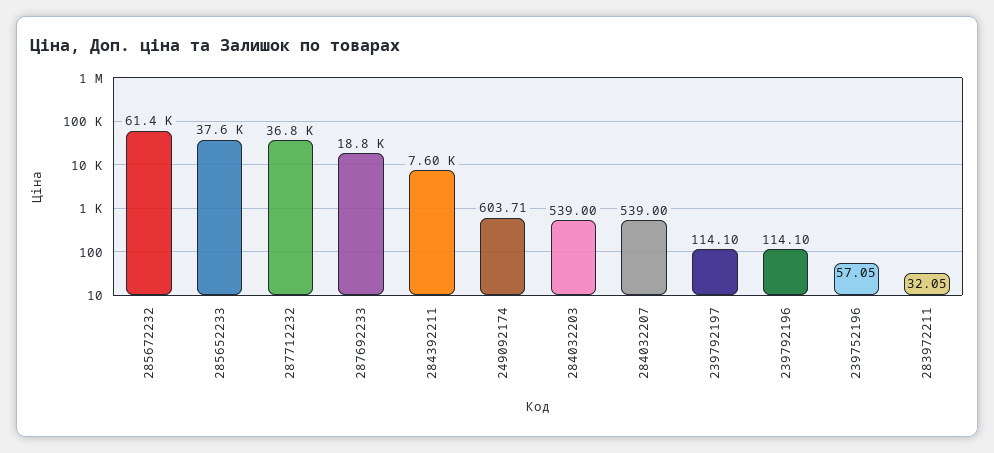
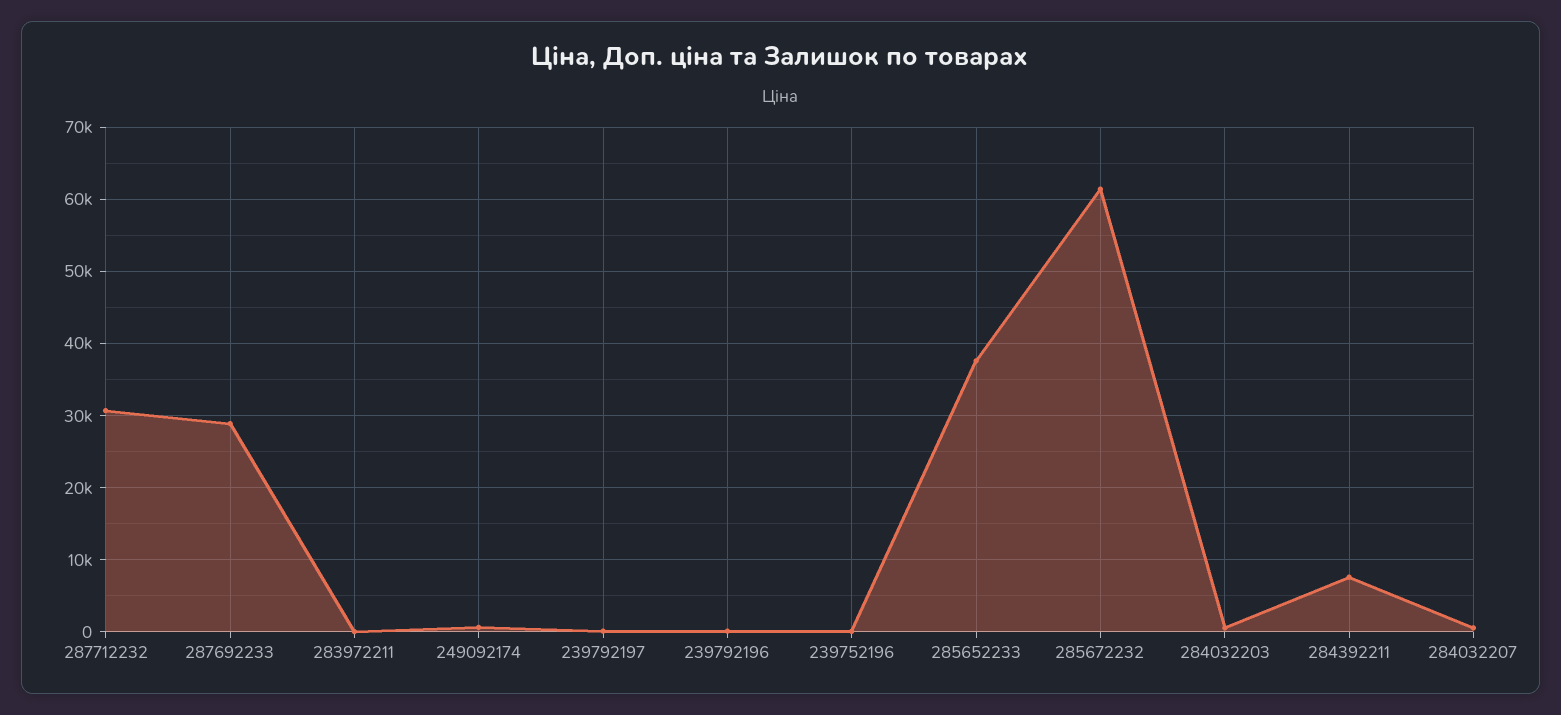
287712232: 36800 -> 31000
287692233: 18800 -> 29000

